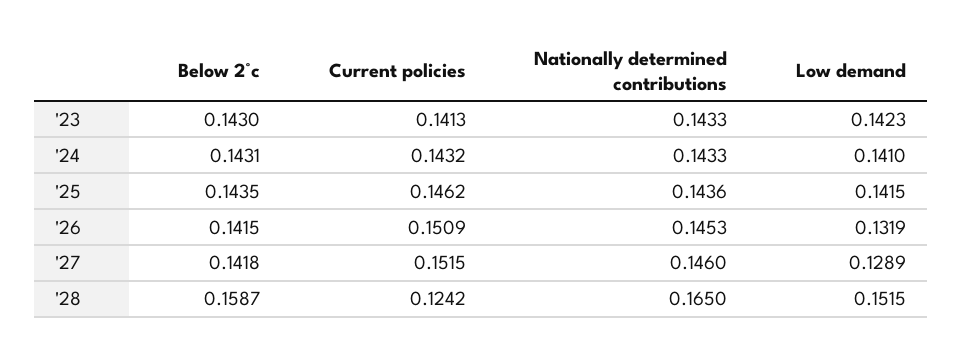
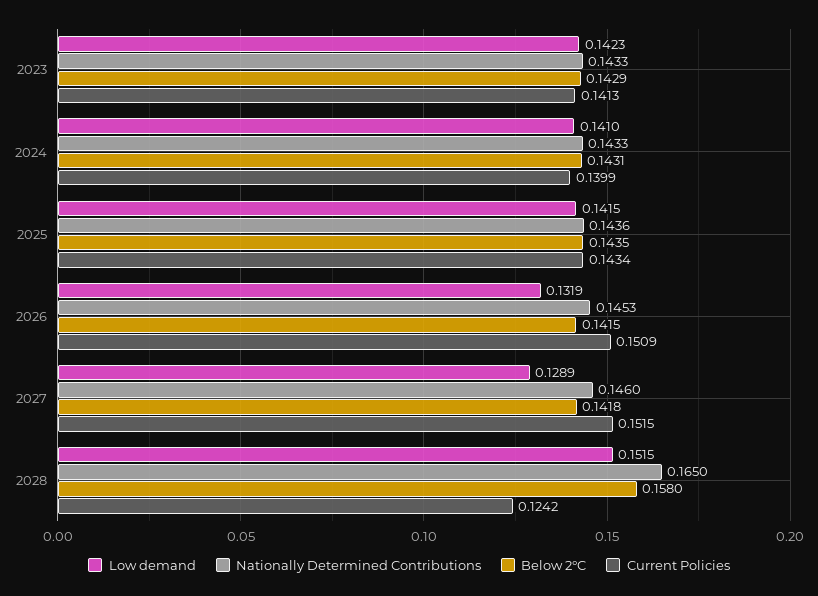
Below 2°c, '23: 0.143 -> 0.1429
Current policies, '24: 0.1432 -> 0.1399
Current policies, '25: 0.1462 -> 0.1434
Below 2°c, '28: 0.1587 -> 0.158

